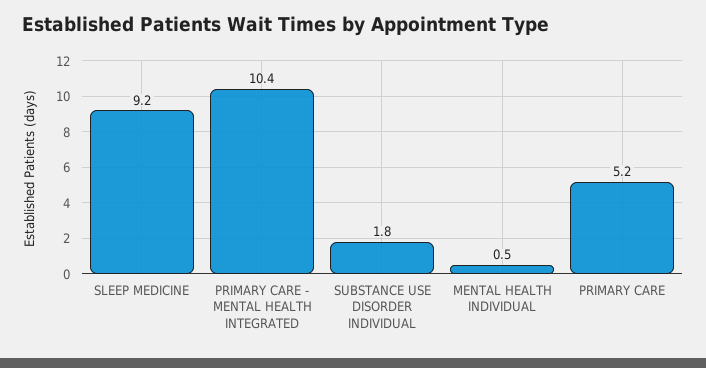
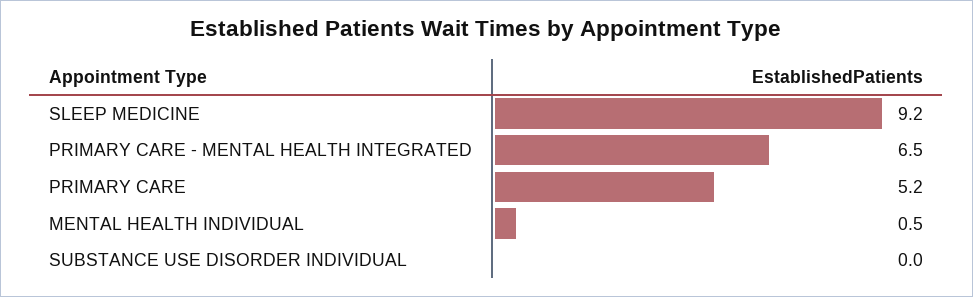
PRIMARY CARE - MENTAL HEALTH INTEGRATED: 10.4 -> 6.5
SUBSTANCE USE DISORDER INDIVIDUAL: 1.8 -> 0

